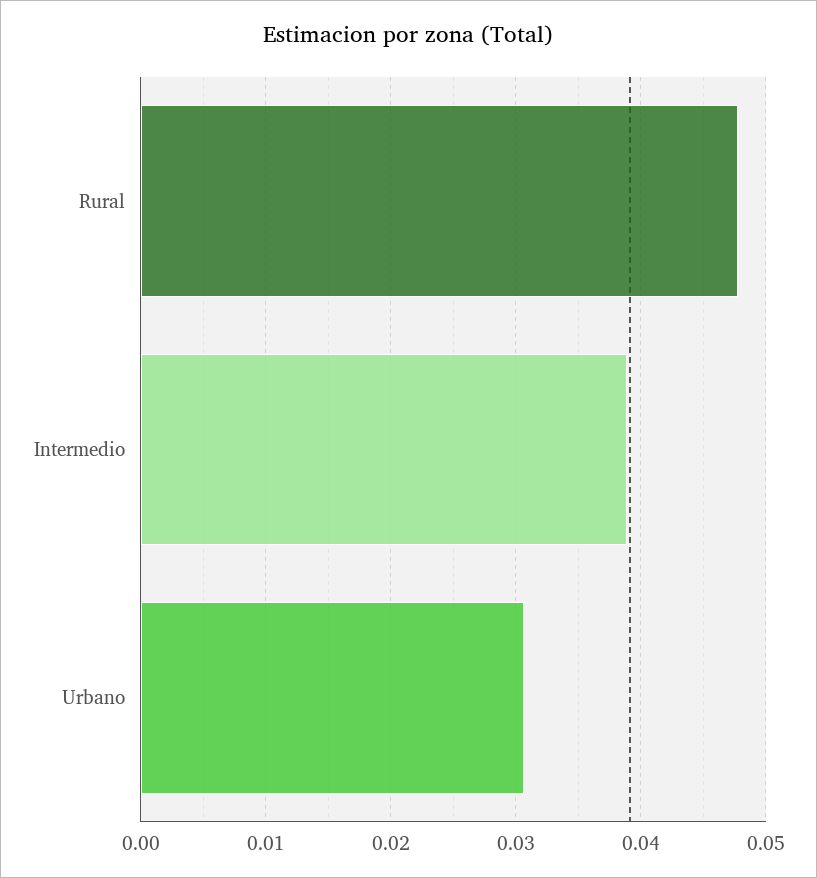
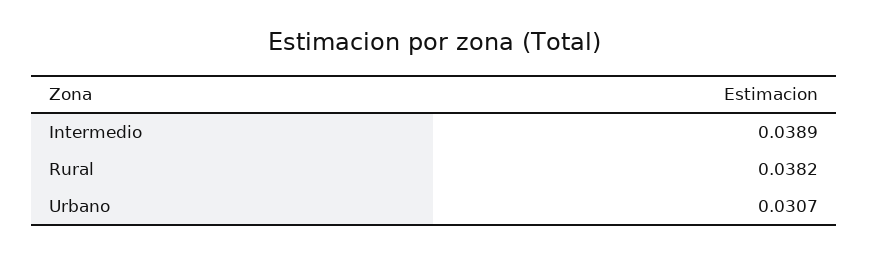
Rural: 0.048 -> 0.0382

